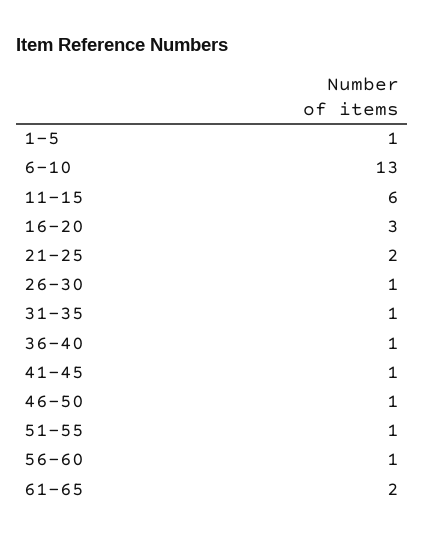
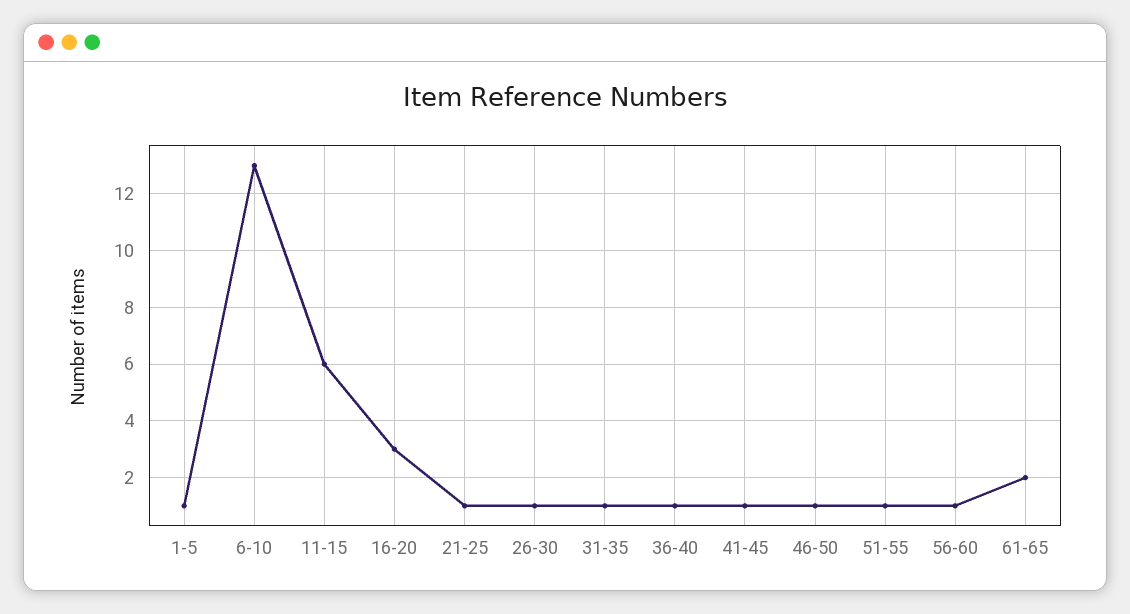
21-25: 2 -> 1

